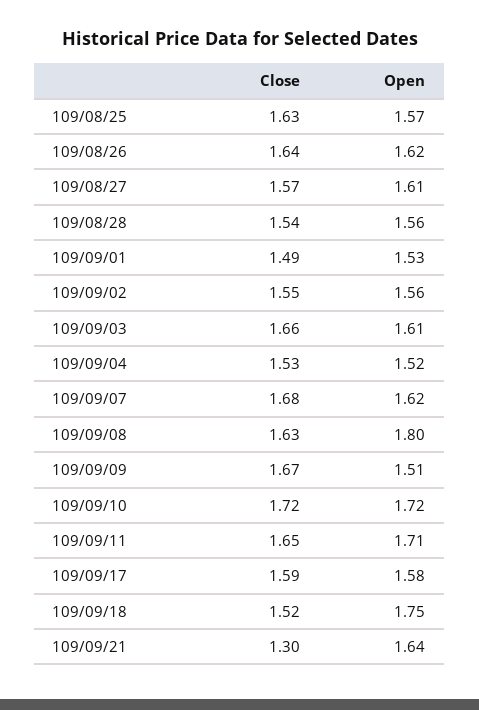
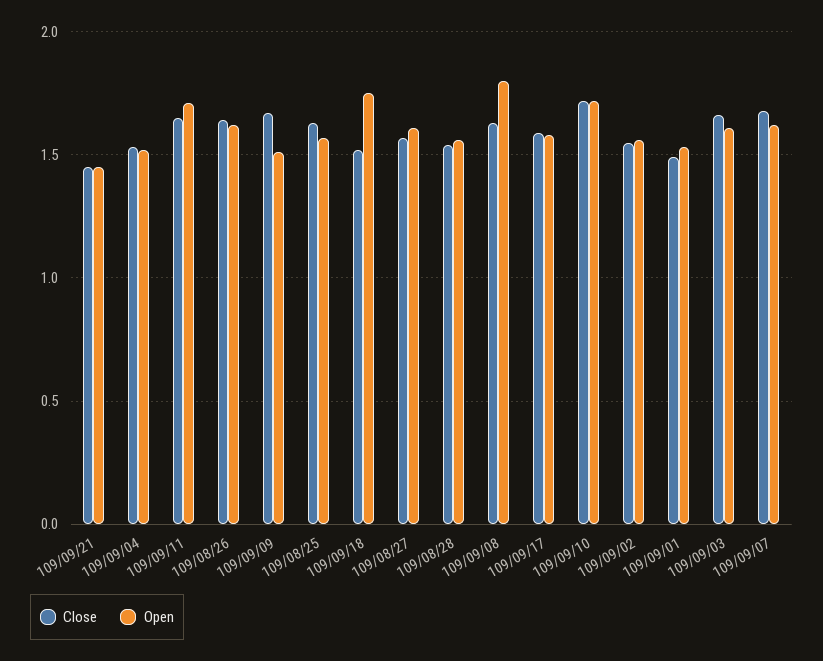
Close, 109/09/21: 1.3 -> 1.45
Open, 109/09/21: 1.64 -> 1.45

